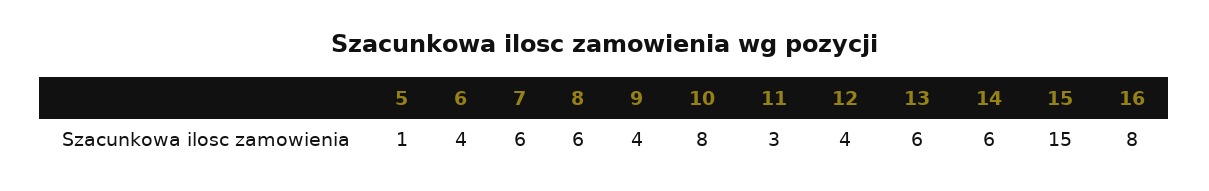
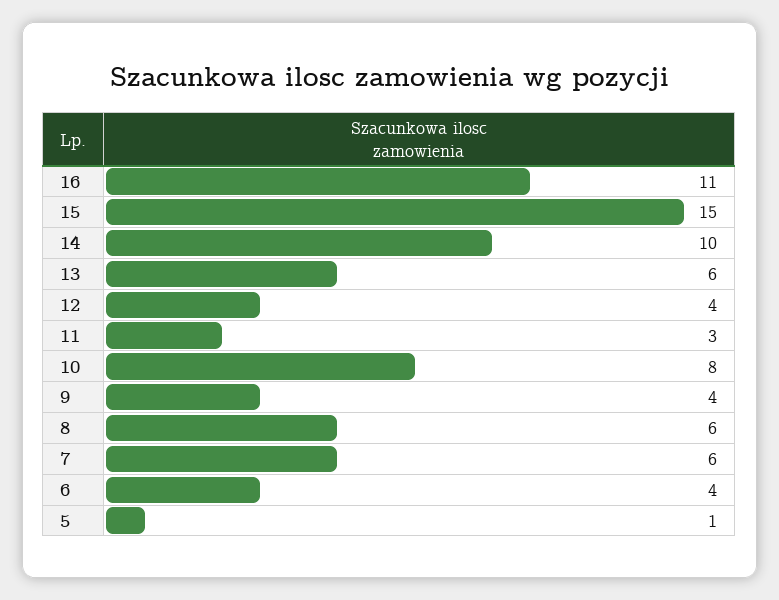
14: 6 -> 10
16: 8 -> 11

